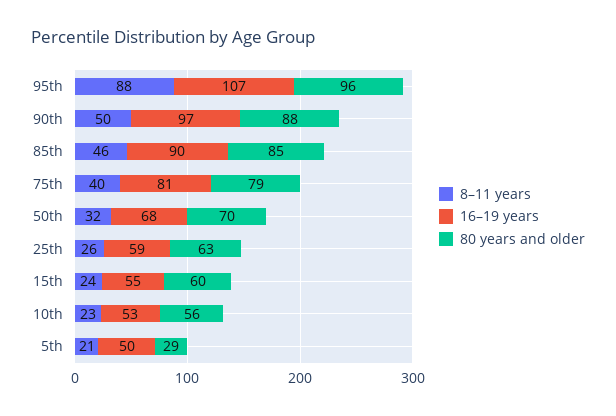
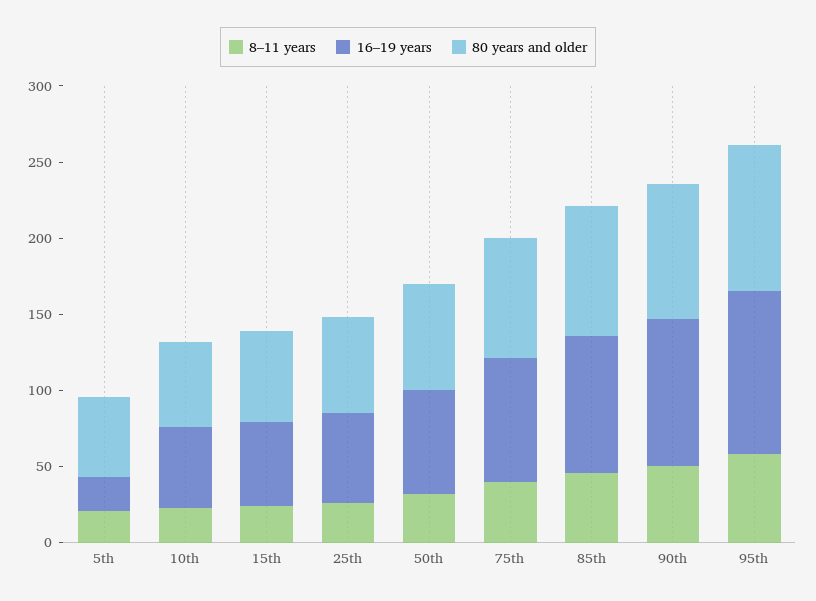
8–11 years, 95th: 88 -> 60
16–19 years, 5th: 50 -> 20
80 years and older, 5th: 29 -> 50

